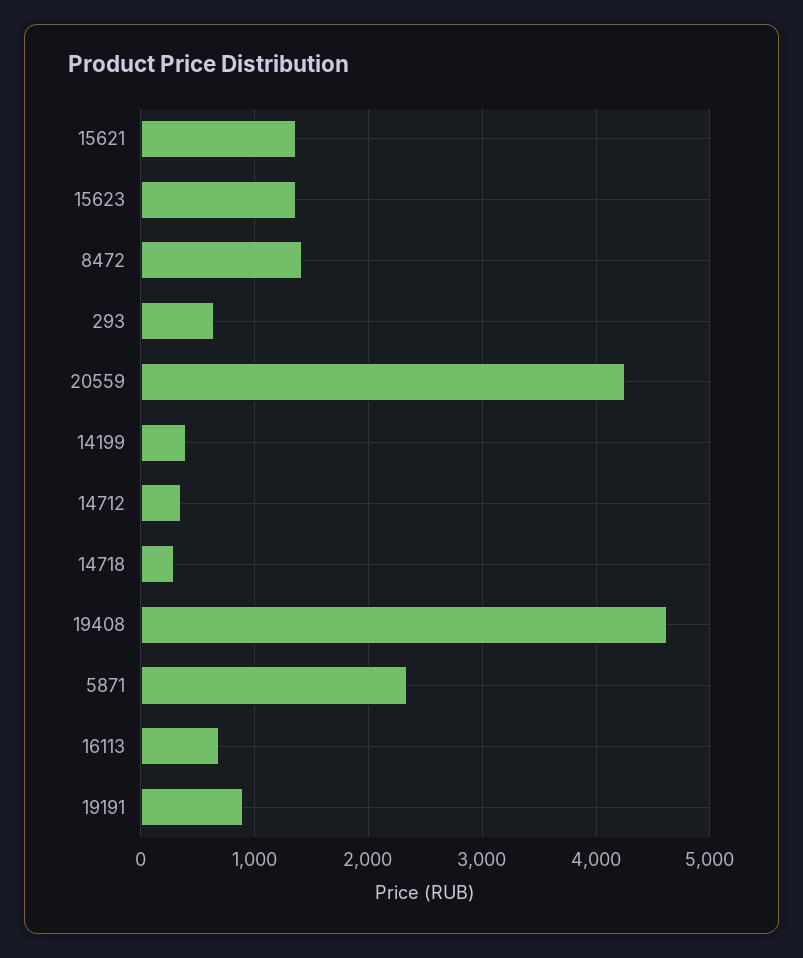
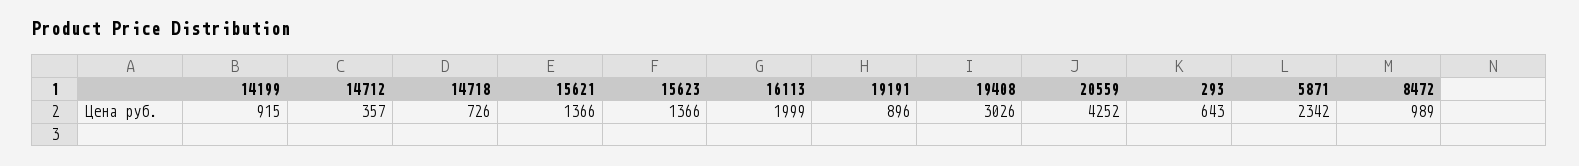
8472: 1400 -> 989
14199: 400 -> 915
14718: 300 -> 726
19408: 4600 -> 3026
16113: 700 -> 1999

